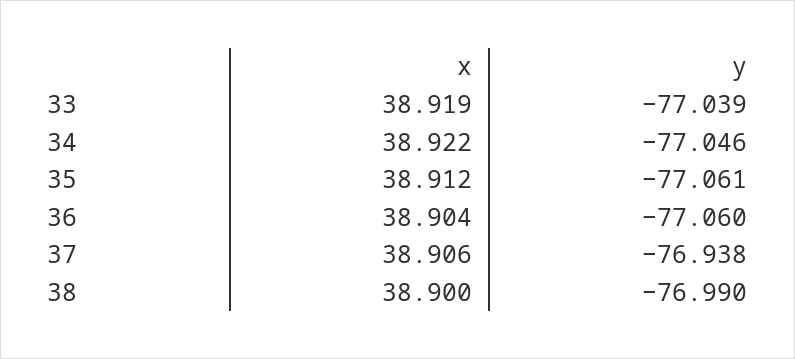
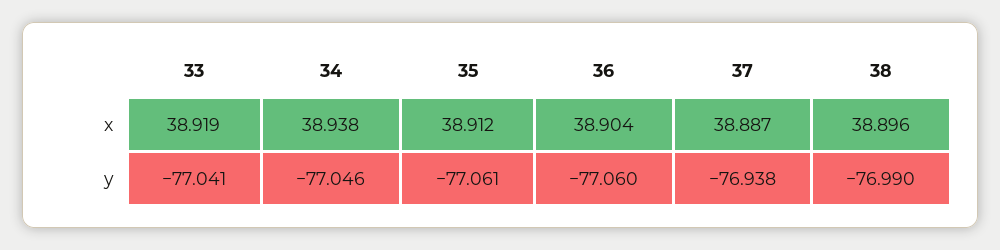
y, 33: -77.039 -> -77.041
x, 34: 38.922 -> 38.938
x, 37: 38.906 -> 38.887
x, 38: 38.9 -> 38.896

